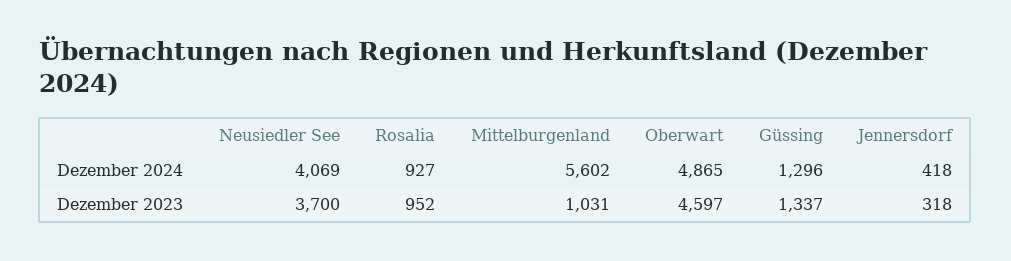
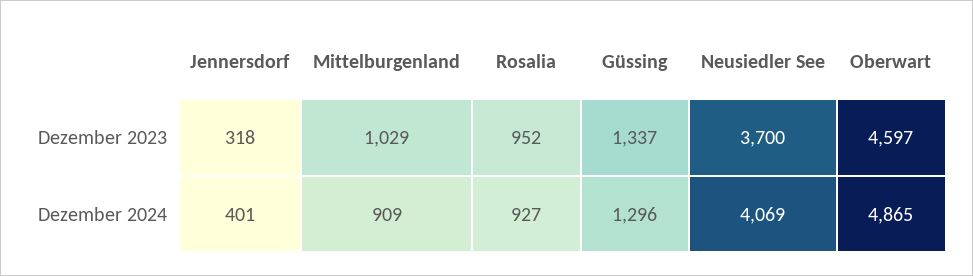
Mittelburgenland, Dezember 2024: 5602 -> 909
Jennersdorf, Dezember 2024: 418 -> 401
Mittelburgenland, Dezember 2023: 1031 -> 1029

